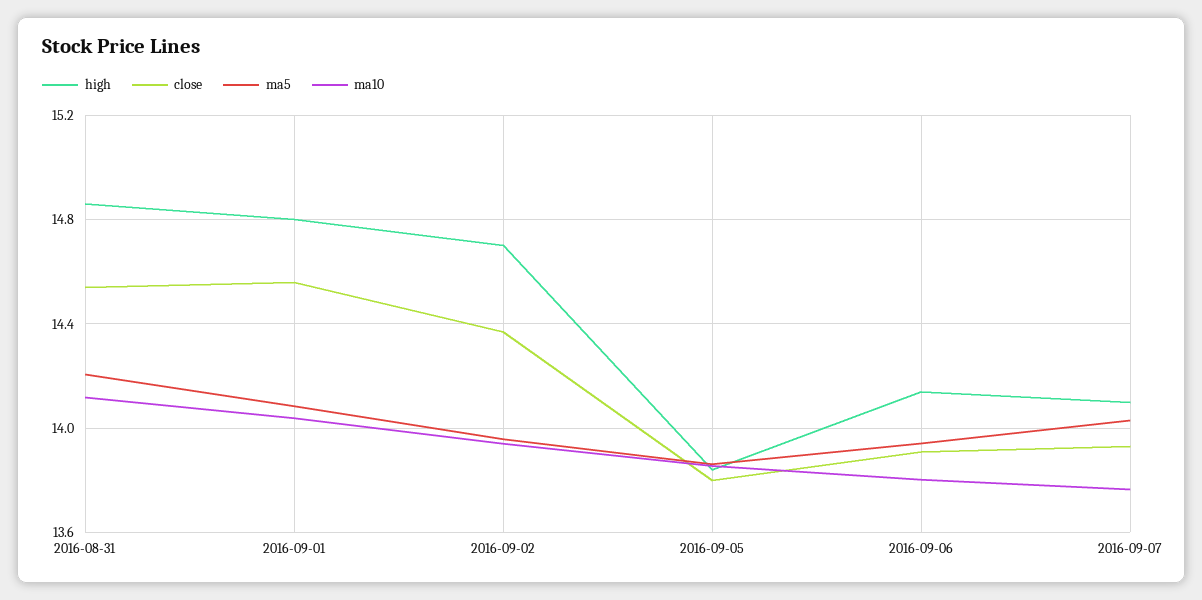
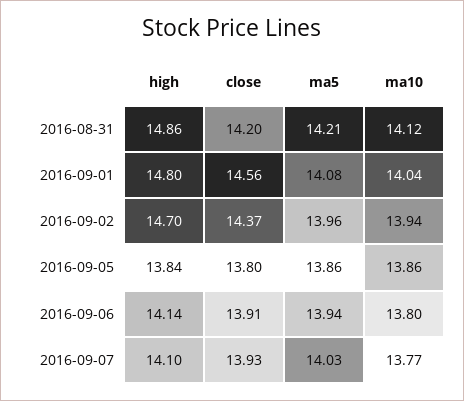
close, 2016-08-31: 14.55 -> 14.2

